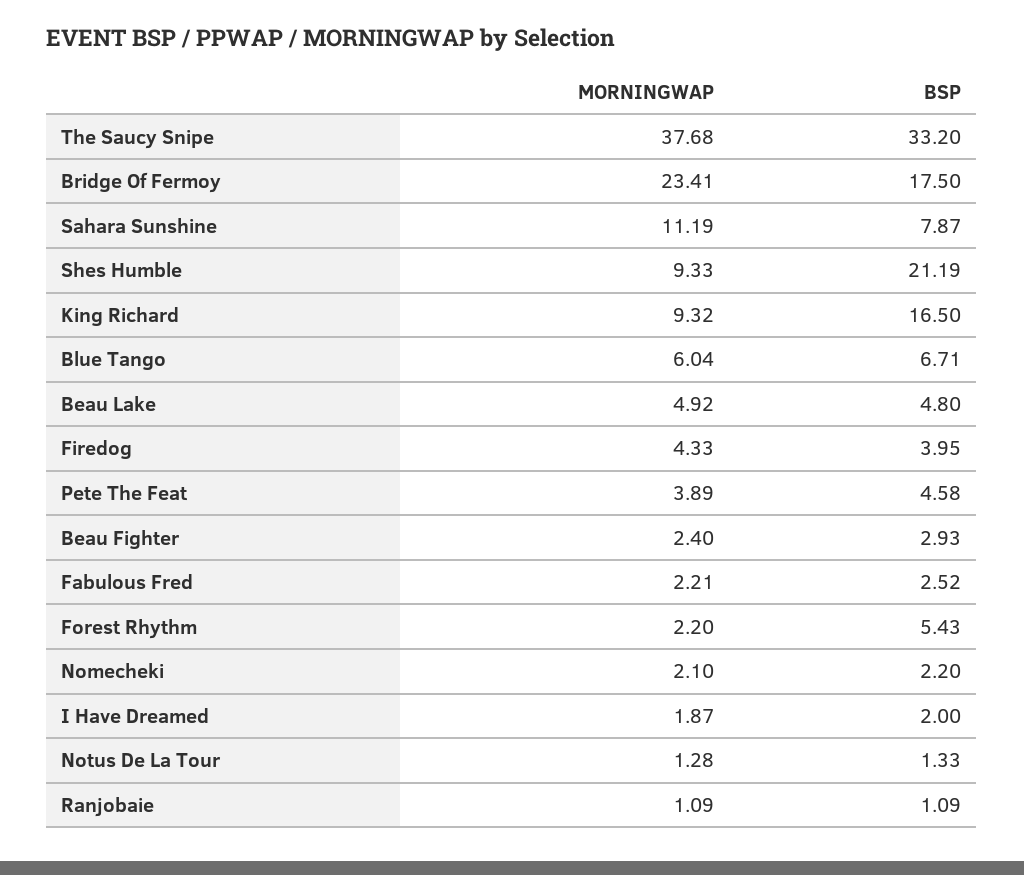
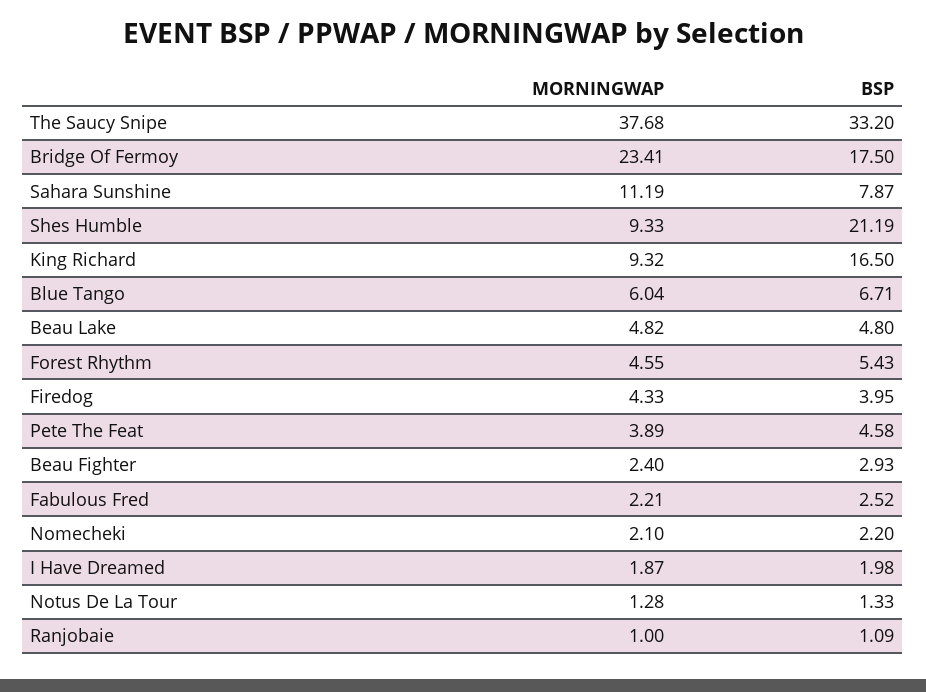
MORNINGWAP, Beau Lake: 4.92 -> 4.82
MORNINGWAP, Forest Rhythm: 2.2 -> 4.55
BSP, I Have Dreamed: 2 -> 1.98
MORNINGWAP, Ranjobaie: 1.09 -> 1

